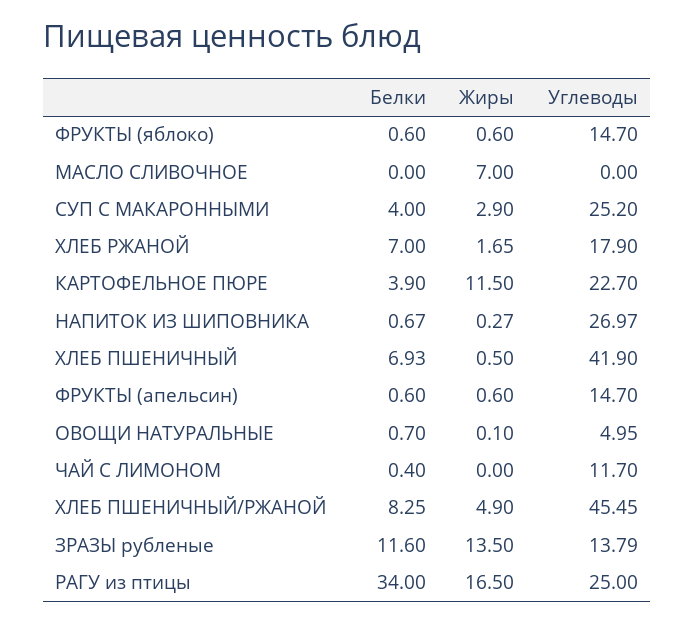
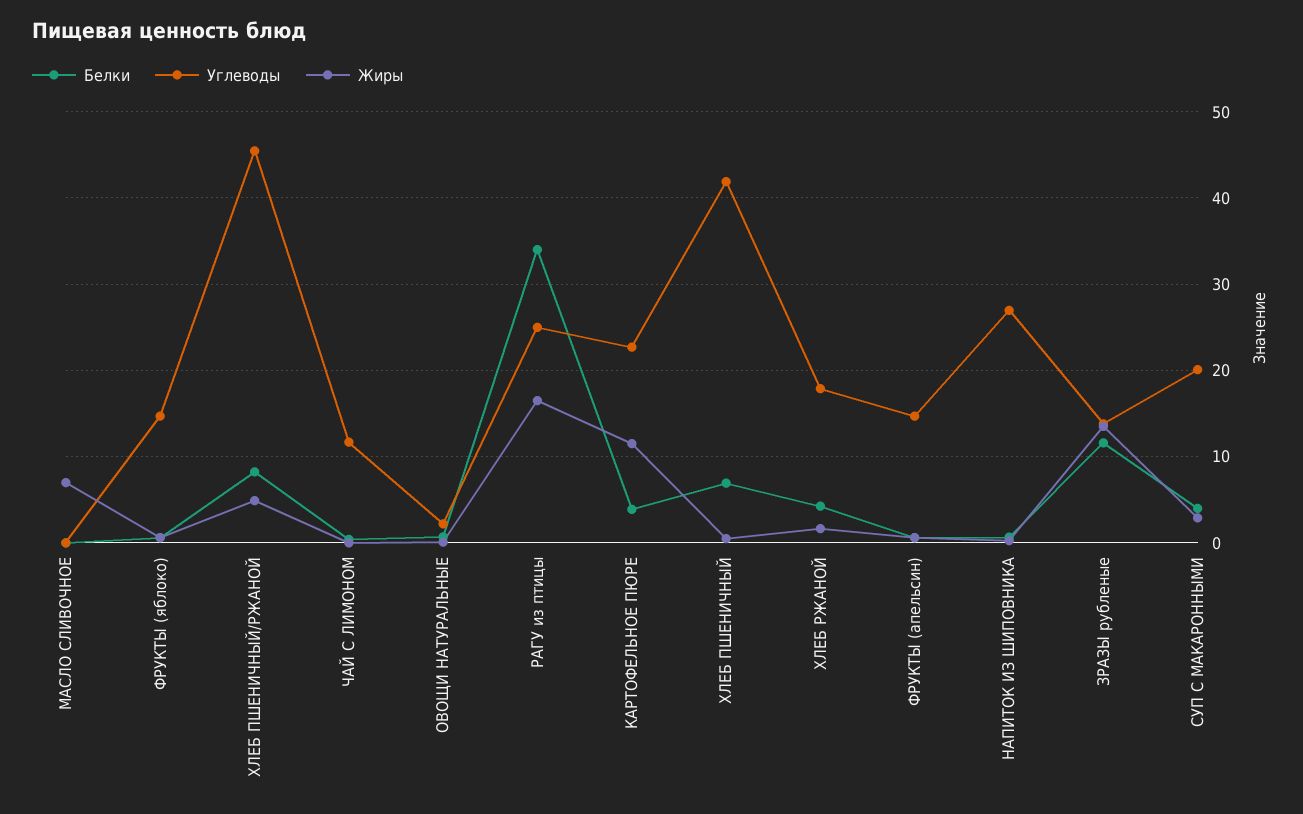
Углеводы, СУП С МАКАРОННЫМИ: 25.2 -> 20
Белки, ХЛЕБ РЖАНОЙ: 7 -> 4
Углеводы, ОВОЩИ НАТУРАЛЬНЫЕ: 4.95 -> 2

